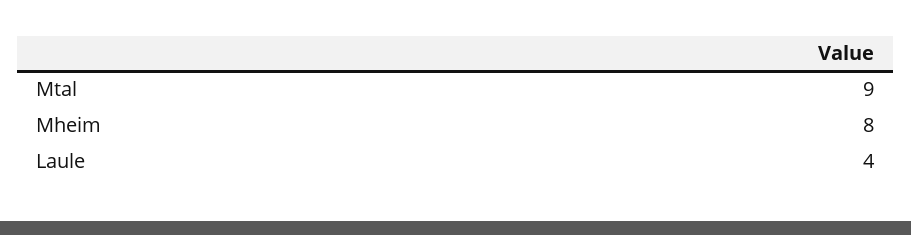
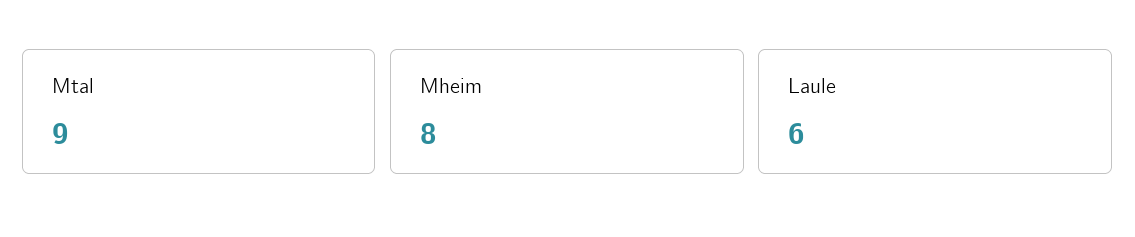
Laule: 4 -> 6

